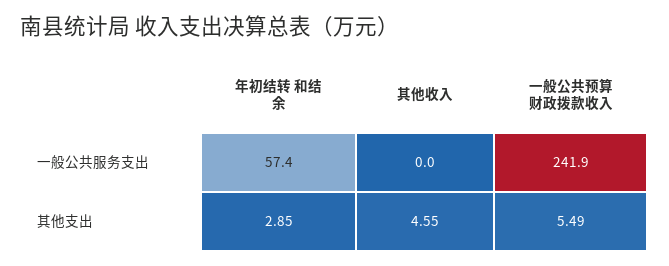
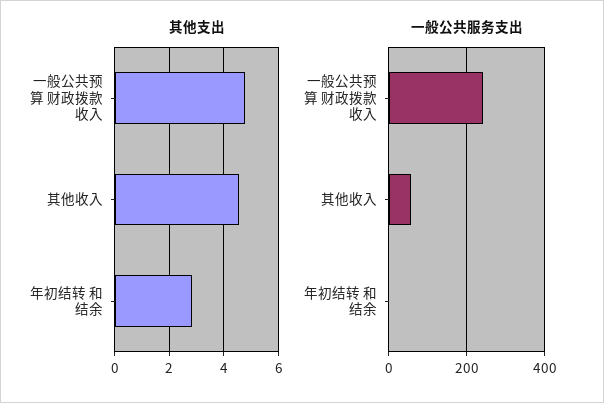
一般公共服务支出, 年初结转 和结余: 57.4 -> 0
一般公共服务支出, 其他收入: 0 -> 60
其他支出, 一般公共预算 财政拨款收入: 5.49 -> 4.75

